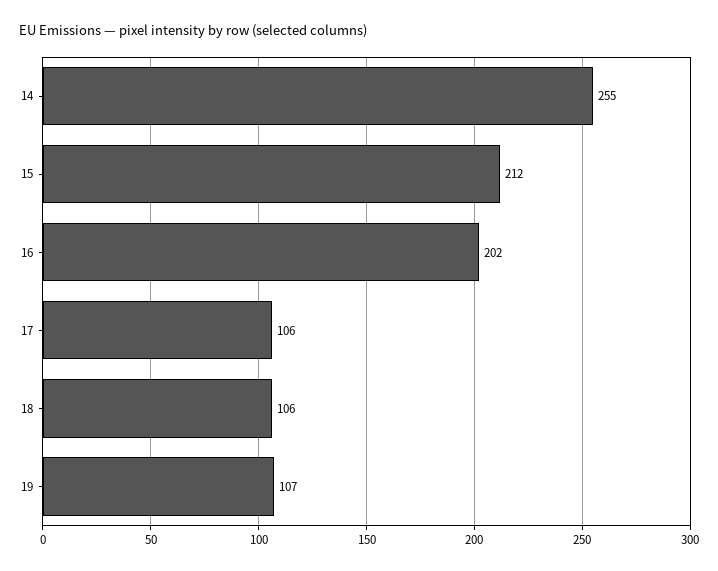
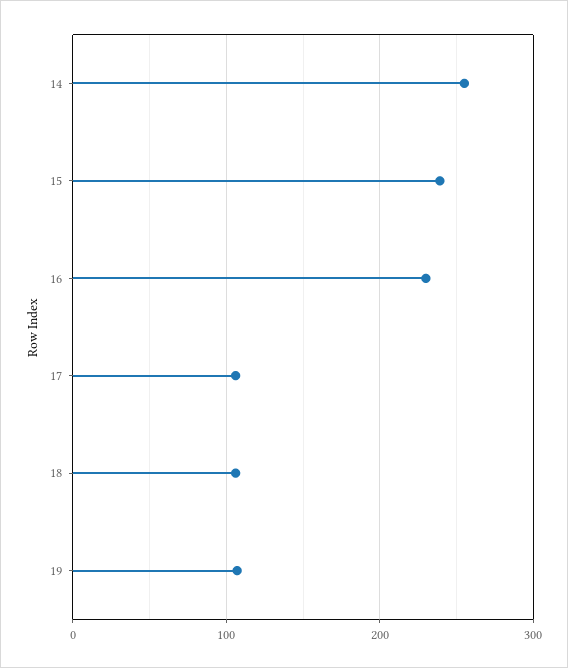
15: 212 -> 240
16: 202 -> 230

